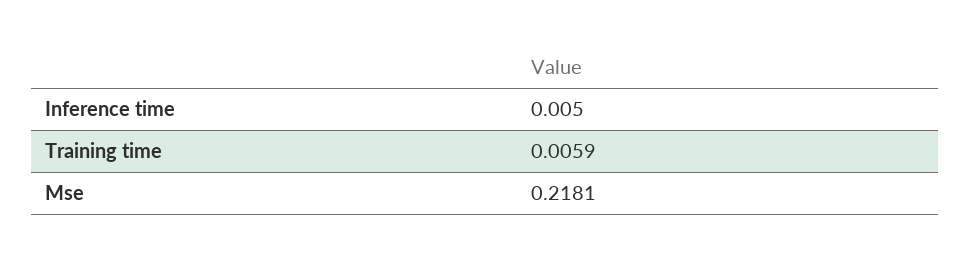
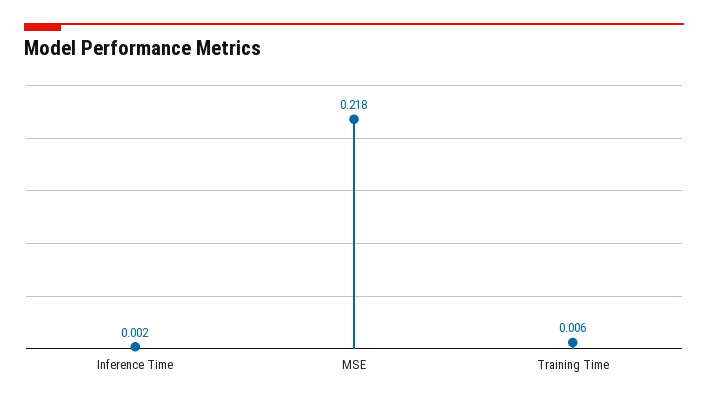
Inference time: 0.005 -> 0.002

